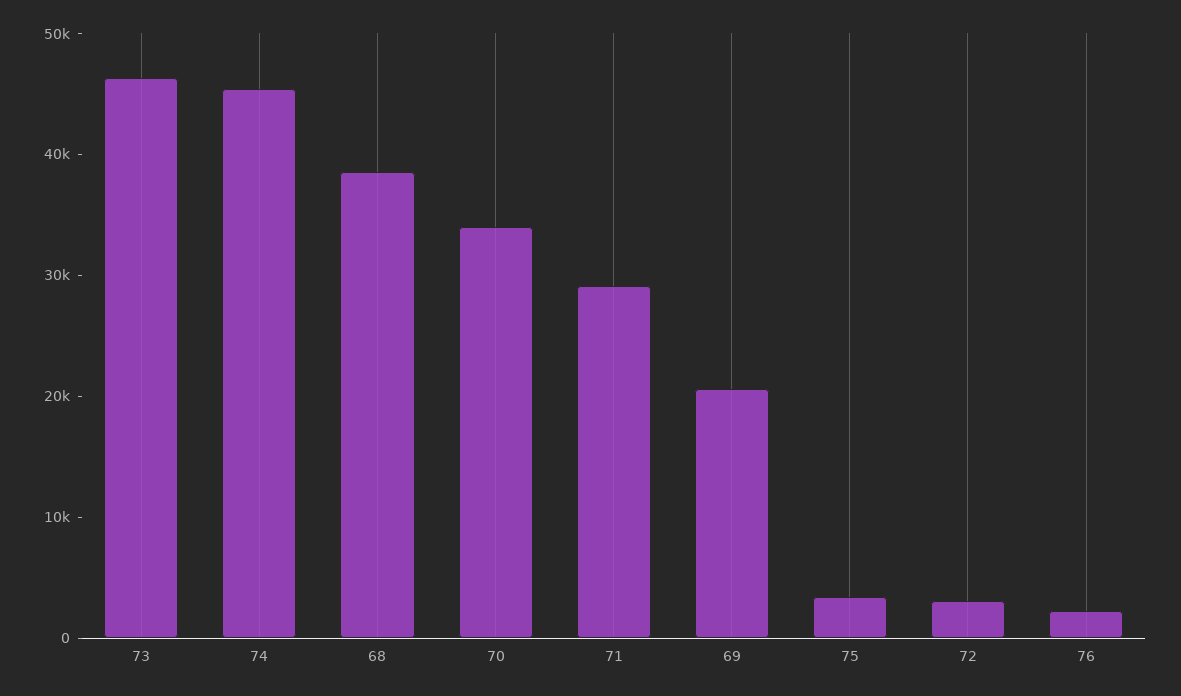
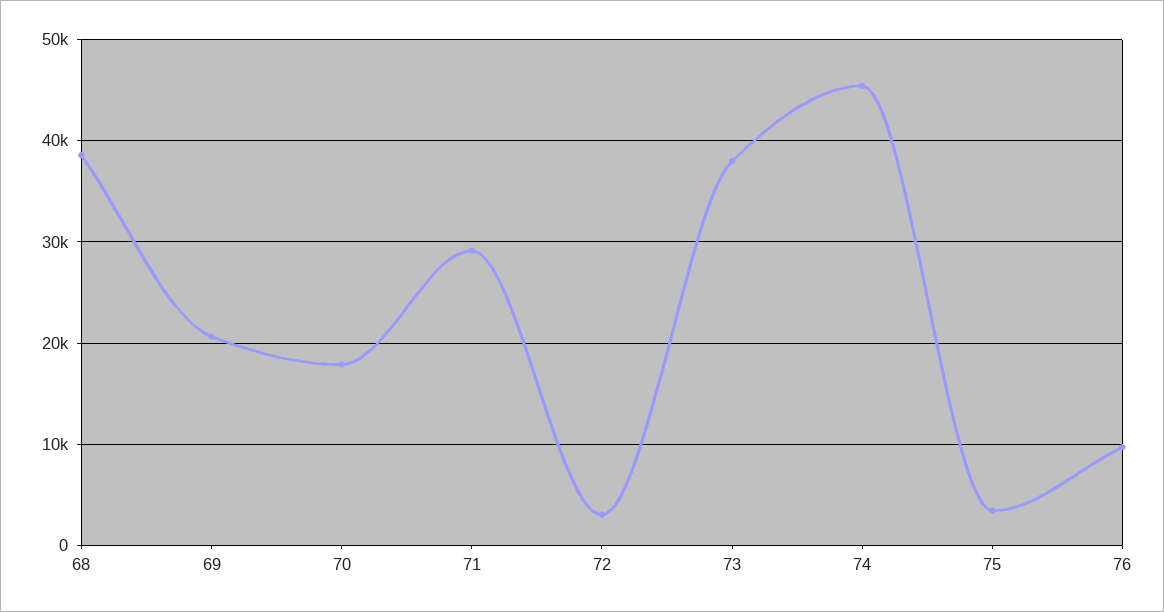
73: 46000 -> 38000
70: 34000 -> 18000
76: 2000 -> 10000

